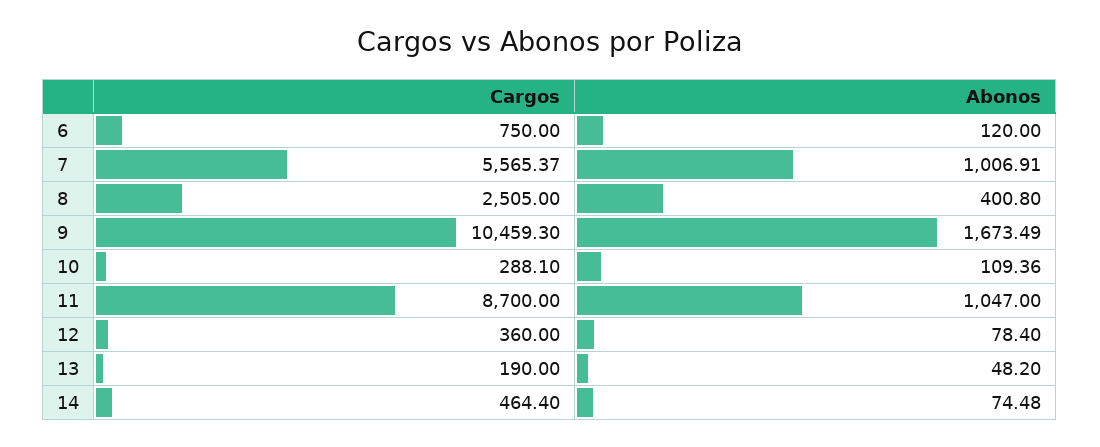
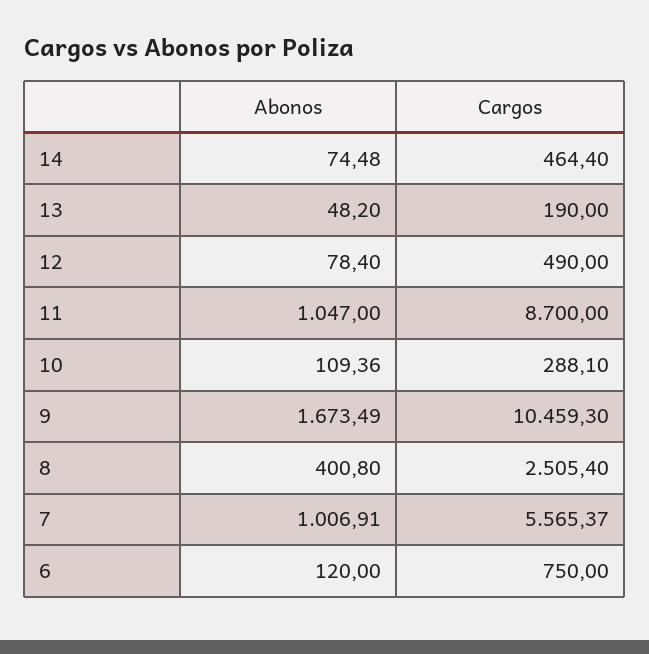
Cargos, 8: 2505 -> 2505.4
Cargos, 12: 360 -> 490

